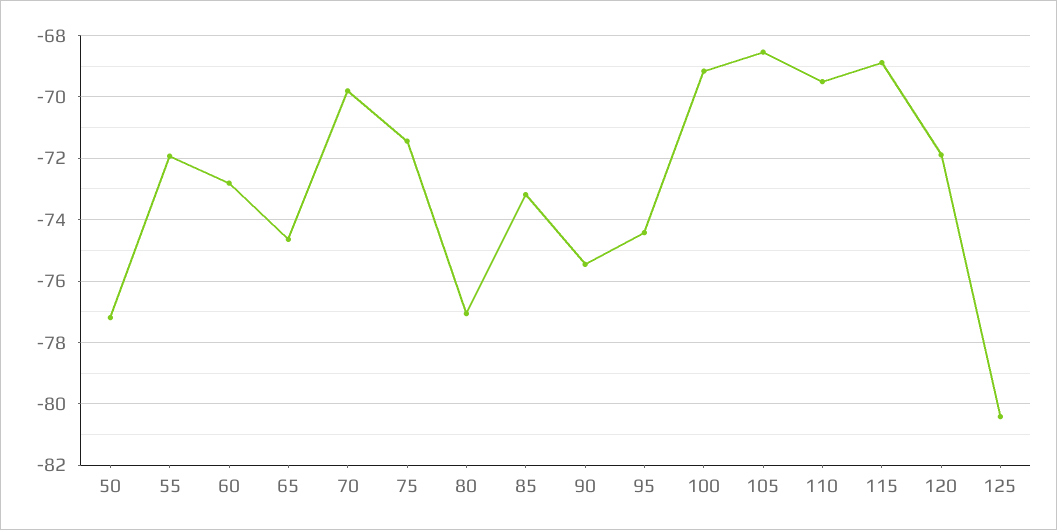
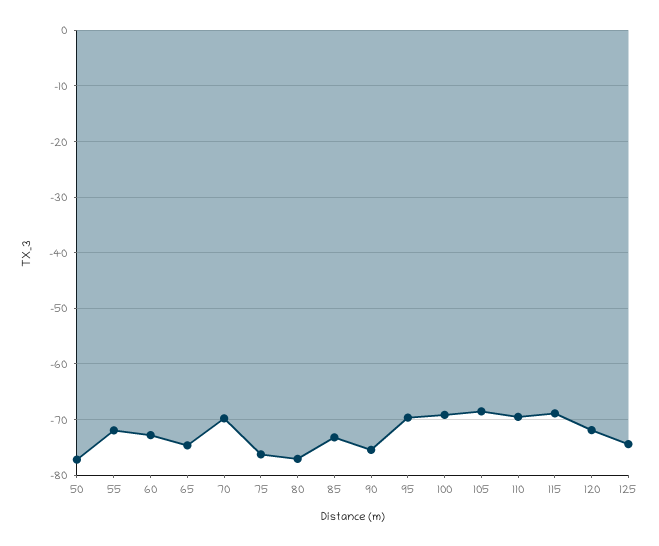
75: -71.4 -> -76
95: -74.4 -> -70
125: -80.4 -> -74

